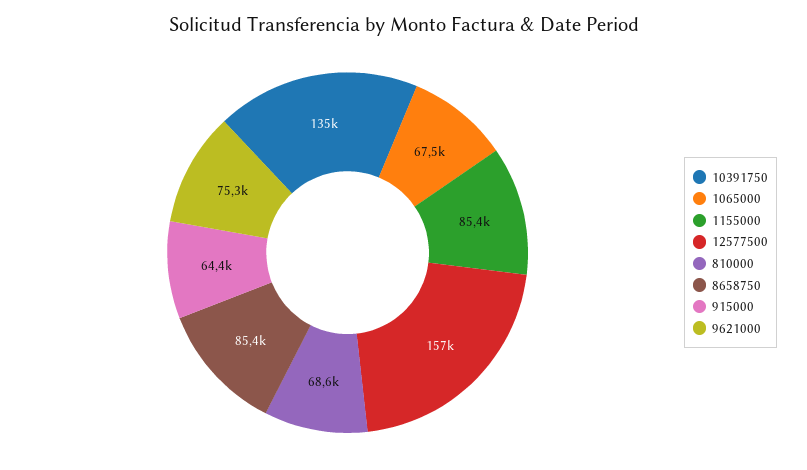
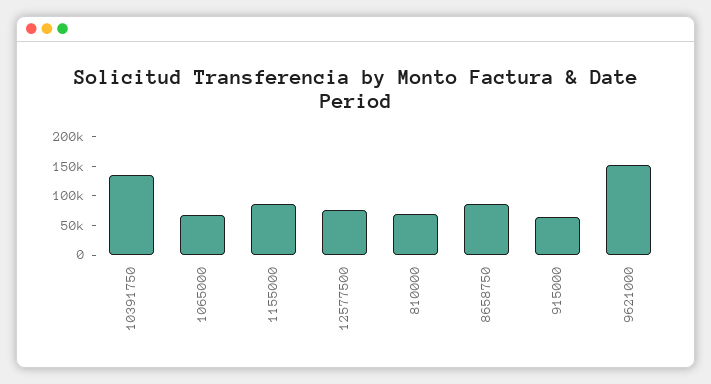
12577500: 157000 -> 75000
9621000: 75300 -> 150000

